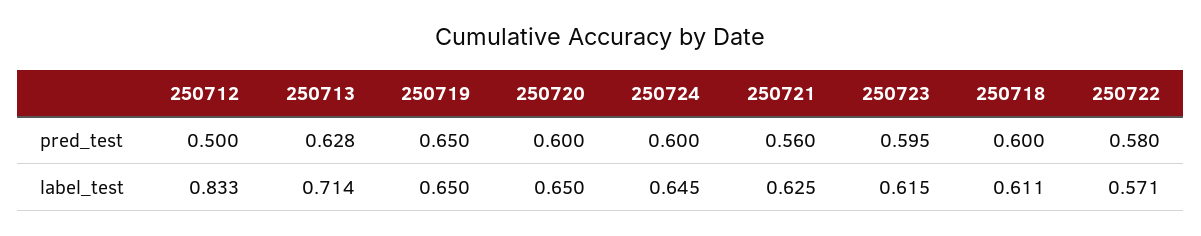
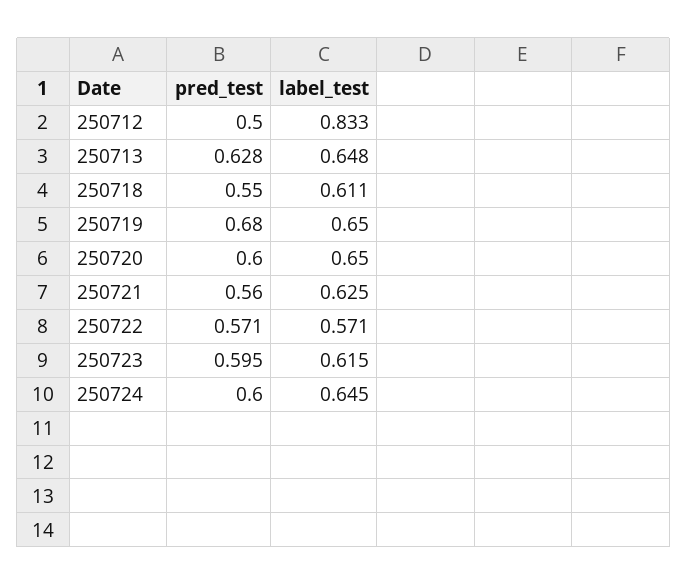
250719, pred_test: 0.65 -> 0.68
250718, pred_test: 0.6 -> 0.55
250722, pred_test: 0.58 -> 0.571
250713, label_test: 0.714 -> 0.648

